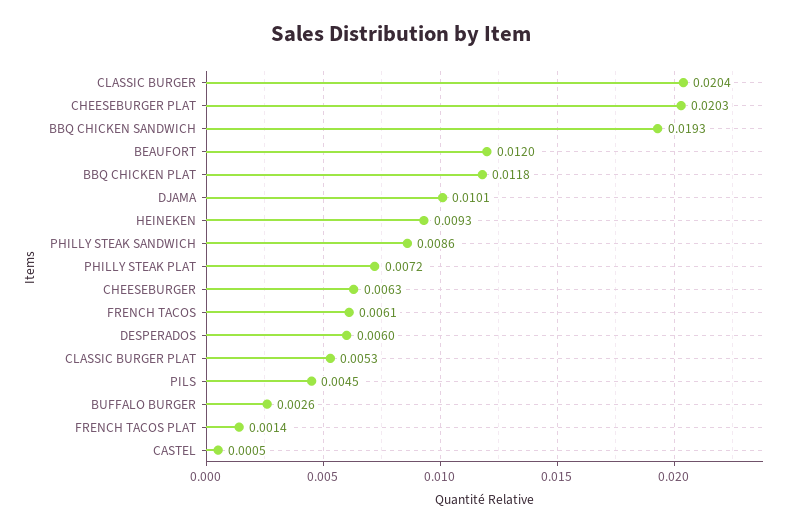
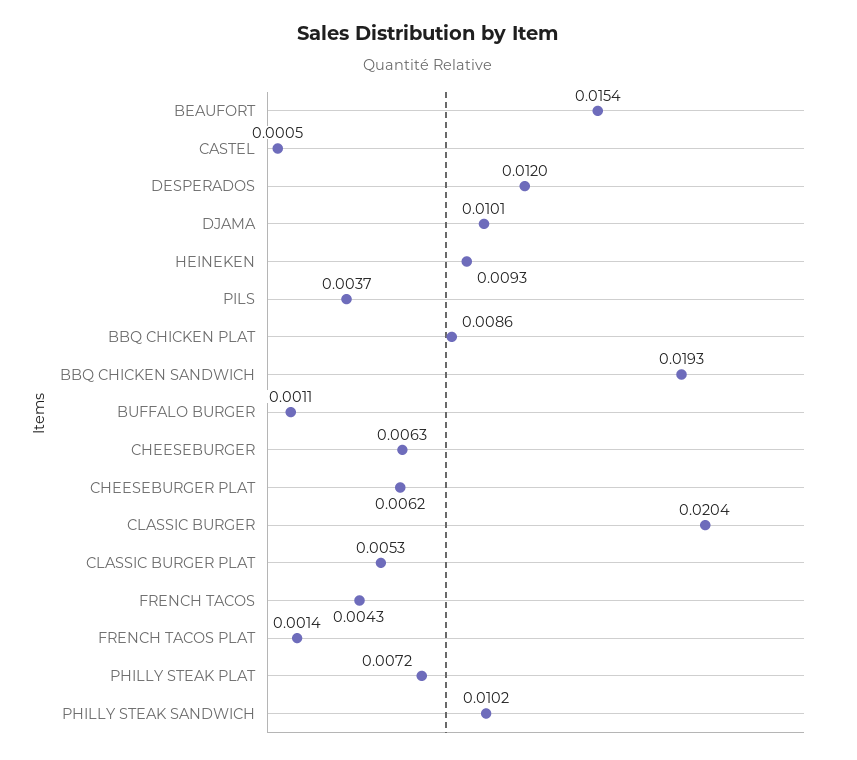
CHEESEBURGER PLAT: 0.0203 -> 0.0062
BEAUFORT: 0.012 -> 0.0154
BBQ CHICKEN PLAT: 0.0118 -> 0.0086
PHILLY STEAK SANDWICH: 0.0086 -> 0.0102
FRENCH TACOS: 0.0061 -> 0.0043
DESPERADOS: 0.006 -> 0.012
PILS: 0.0045 -> 0.0037
BUFFALO BURGER: 0.0026 -> 0.0011

